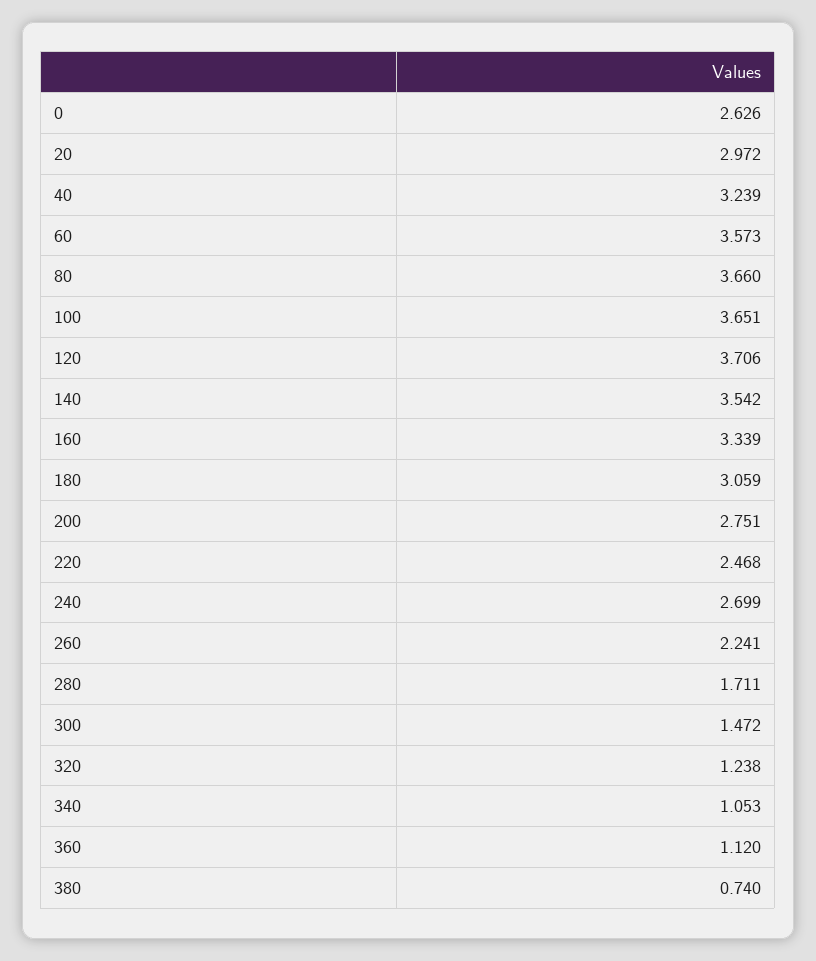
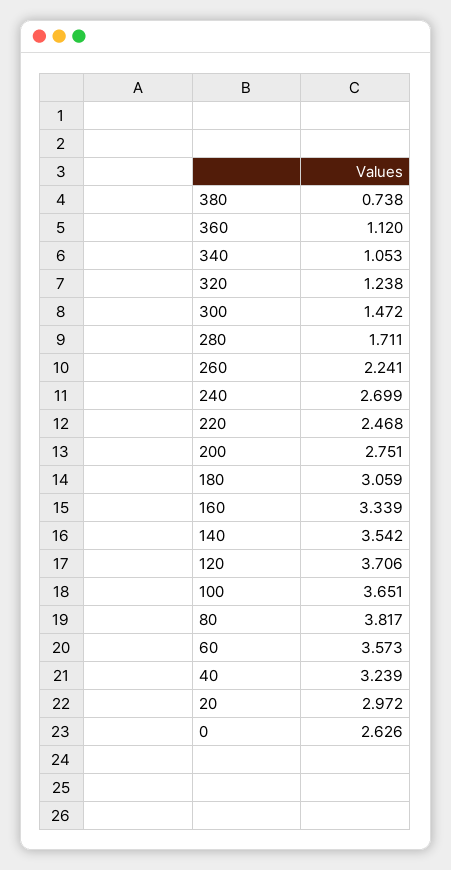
80: 3.66 -> 3.817
380: 0.74 -> 0.738

